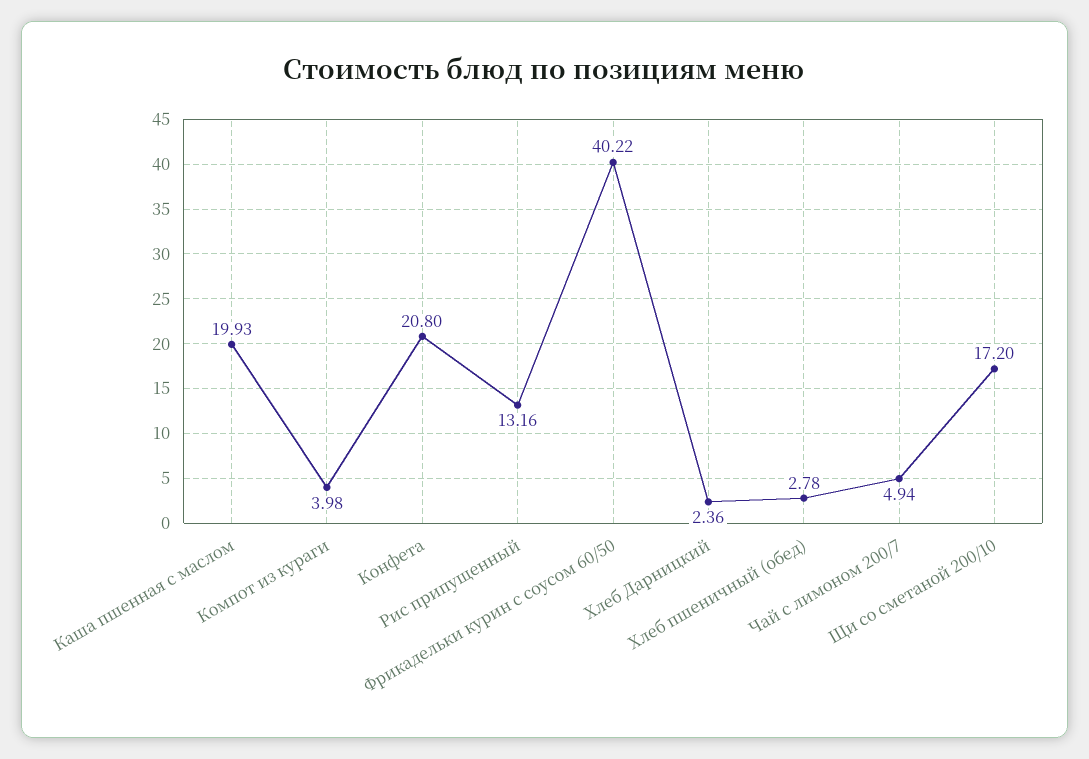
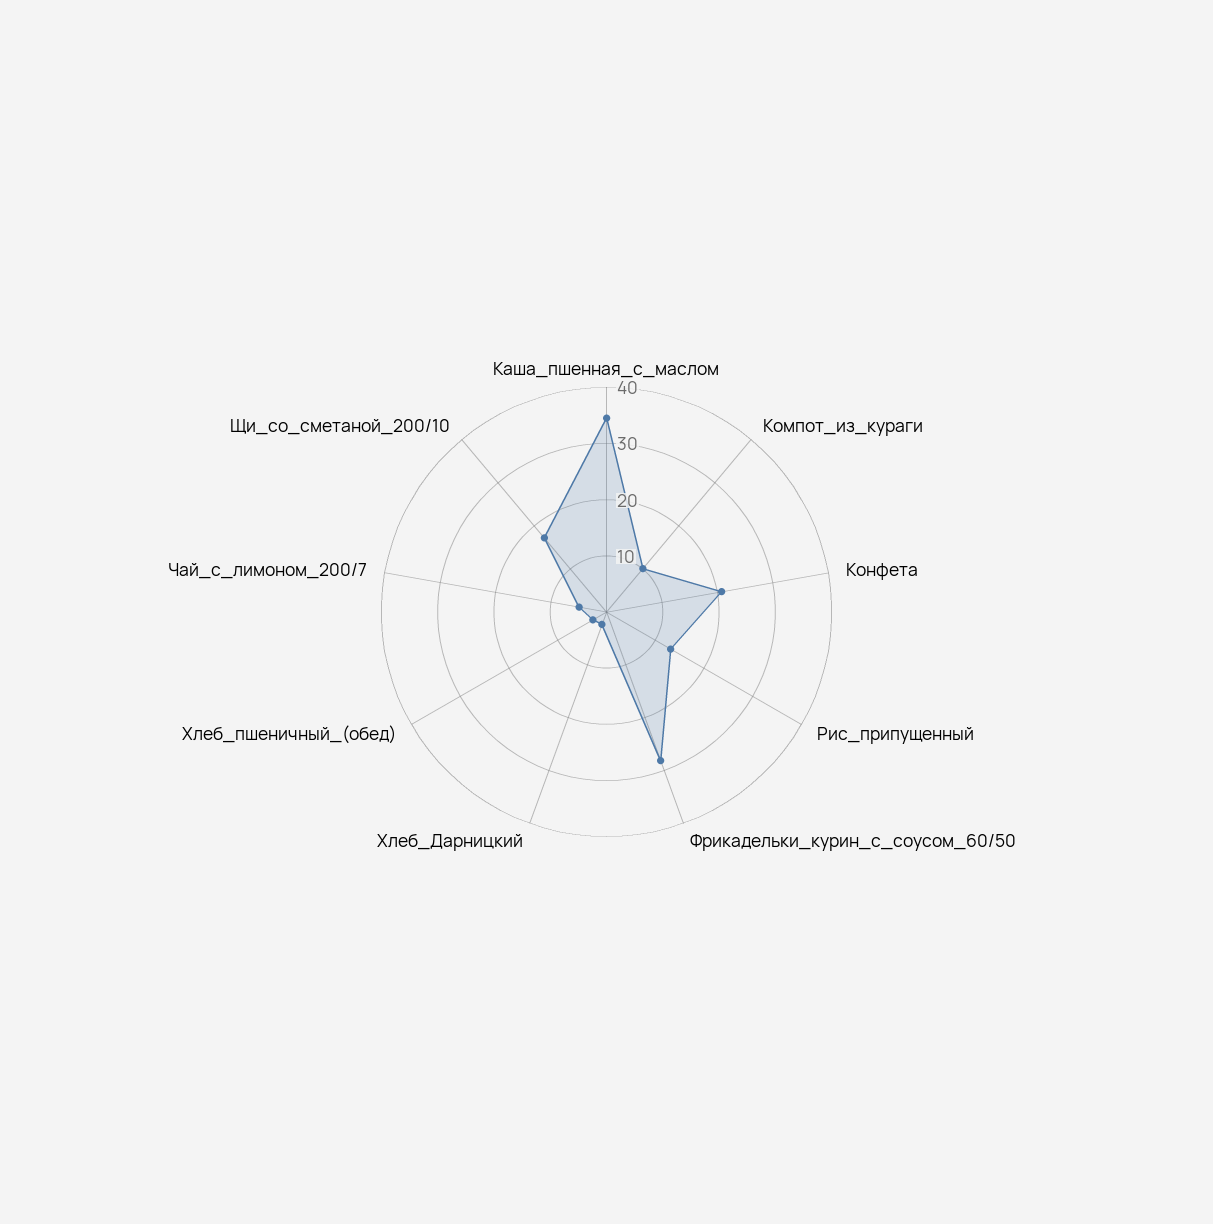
Каша пшенная с маслом: 19.93 -> 34
Компот из кураги: 3.98 -> 10
Фрикадельки курин с соусом 60/50: 40.22 -> 28

